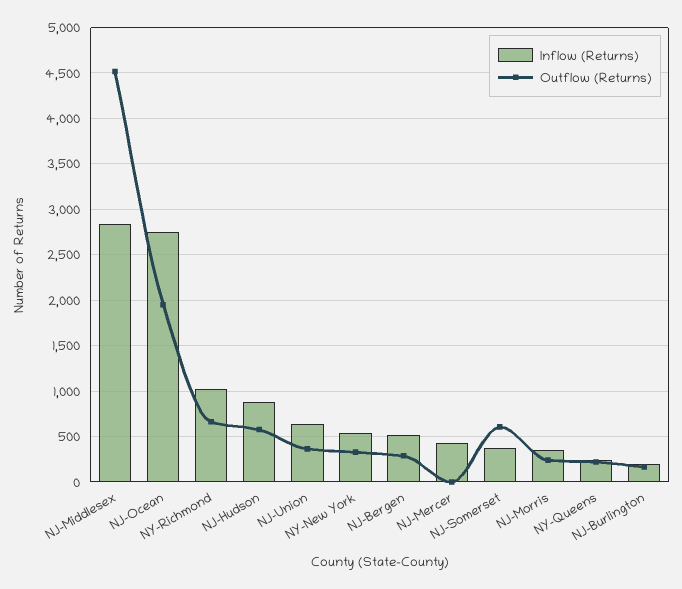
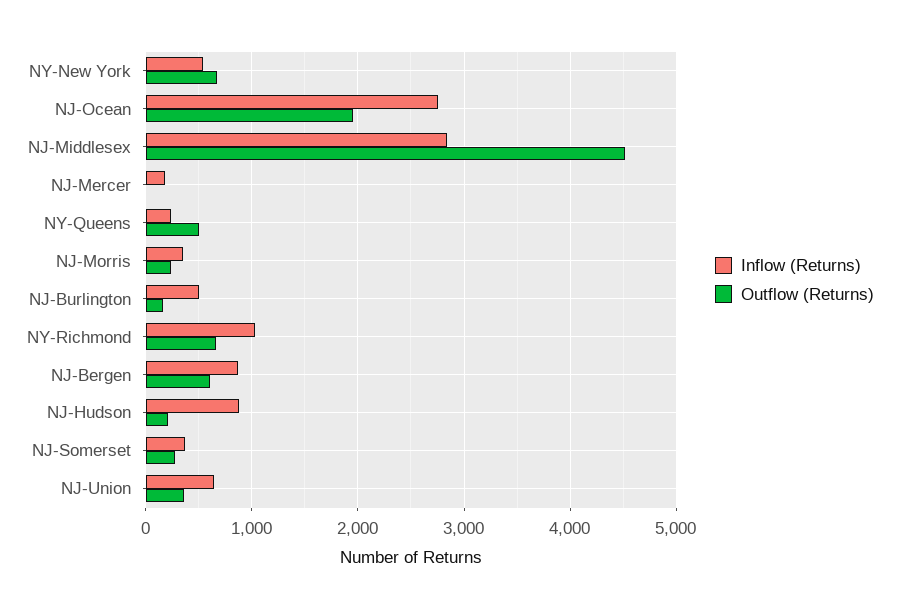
Outflow (Returns), NJ-Hudson: 600 -> 200
Outflow (Returns), NY-New York: 300 -> 700
Inflow (Returns), NJ-Bergen: 500 -> 900
Outflow (Returns), NJ-Bergen: 300 -> 600
Inflow (Returns), NJ-Mercer: 400 -> 200
Outflow (Returns), NJ-Somerset: 600 -> 300
Outflow (Returns), NY-Queens: 200 -> 500
Inflow (Returns), NJ-Burlington: 200 -> 500

